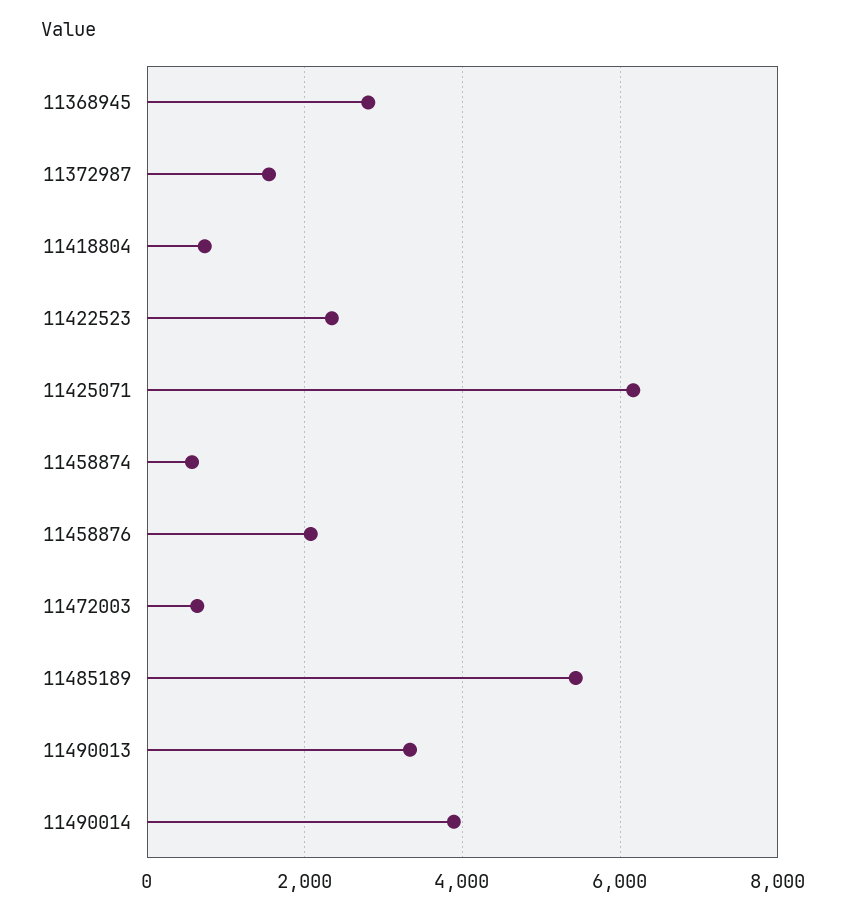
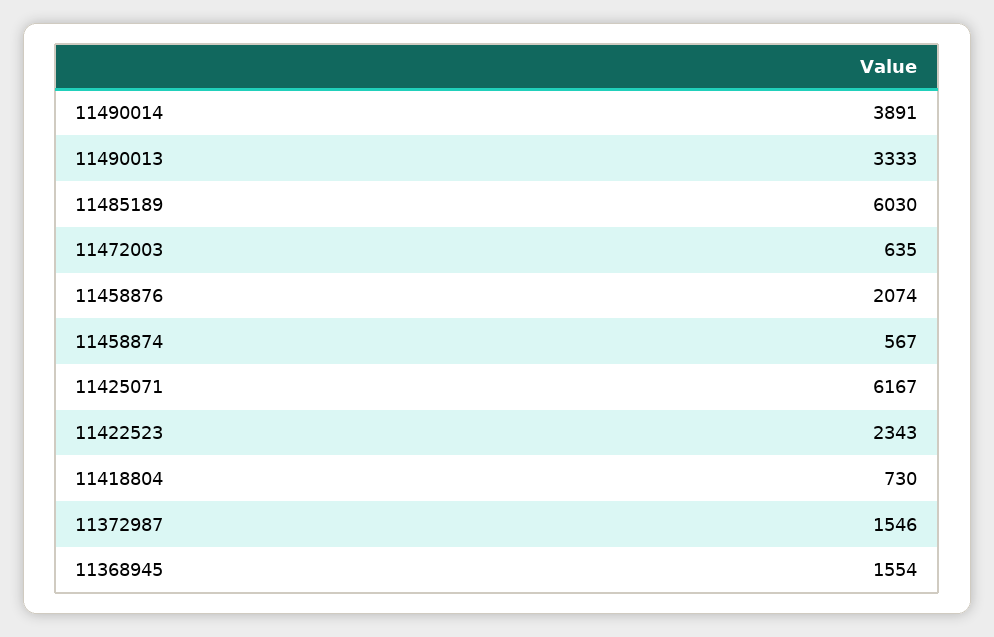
11368945: 2800 -> 1554
11485189: 5400 -> 6030

